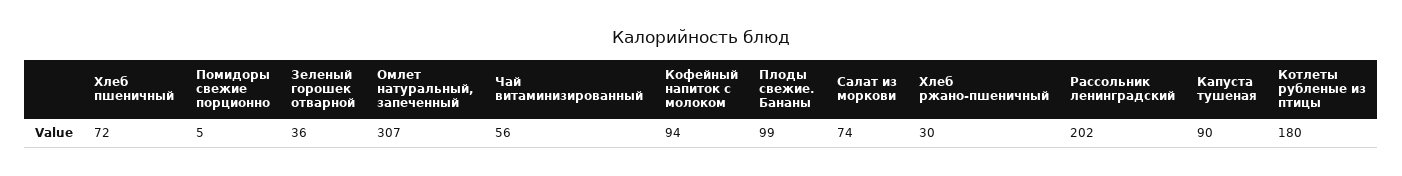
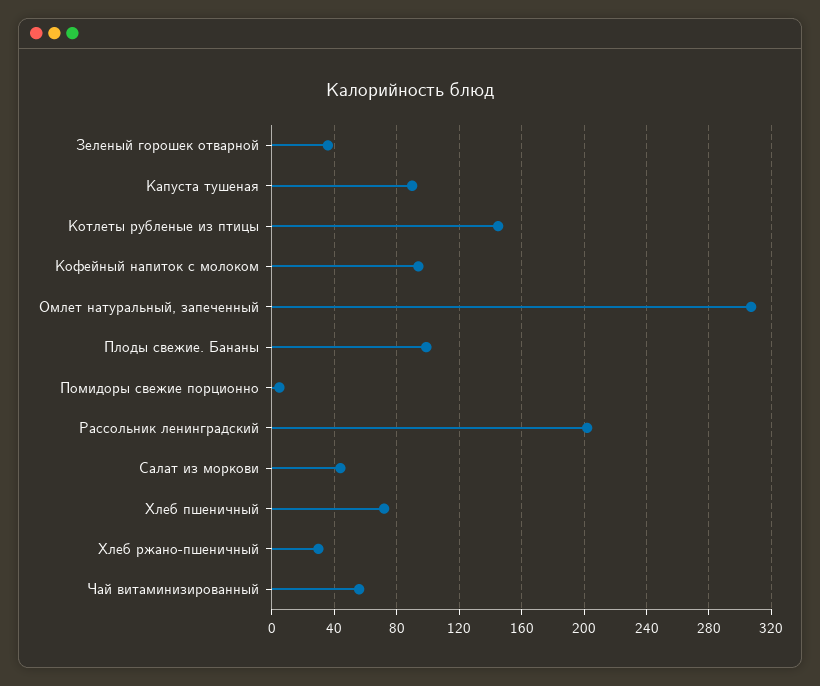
Салат из моркови: 74 -> 45
Котлеты рубленые из птицы: 180 -> 145

